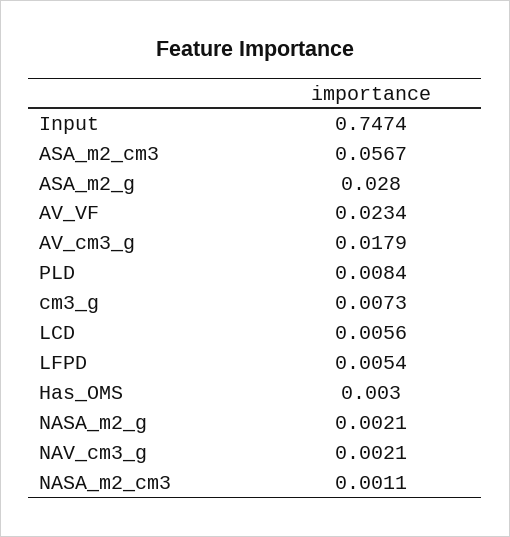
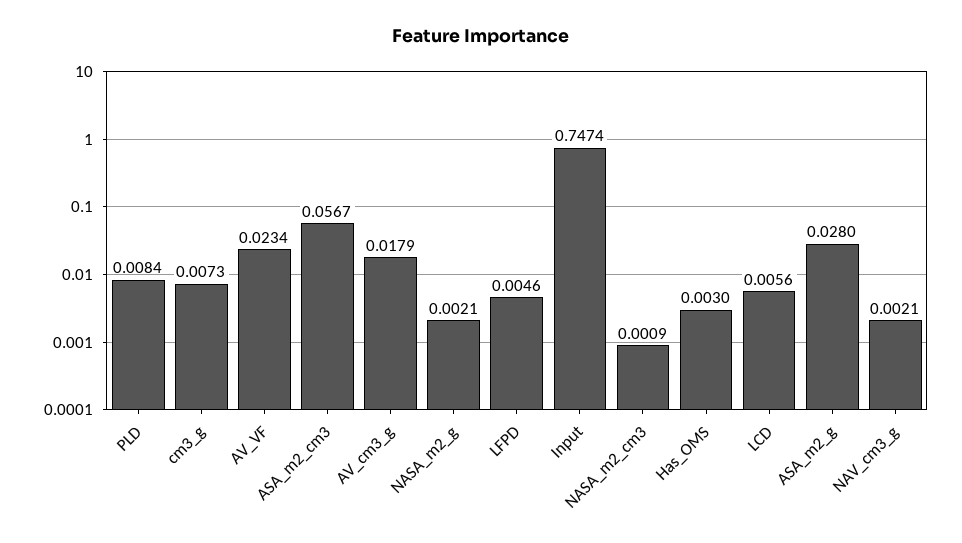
LFPD: 0.0054 -> 0.0046
NASA_m2_cm3: 0.0011 -> 0.0009

